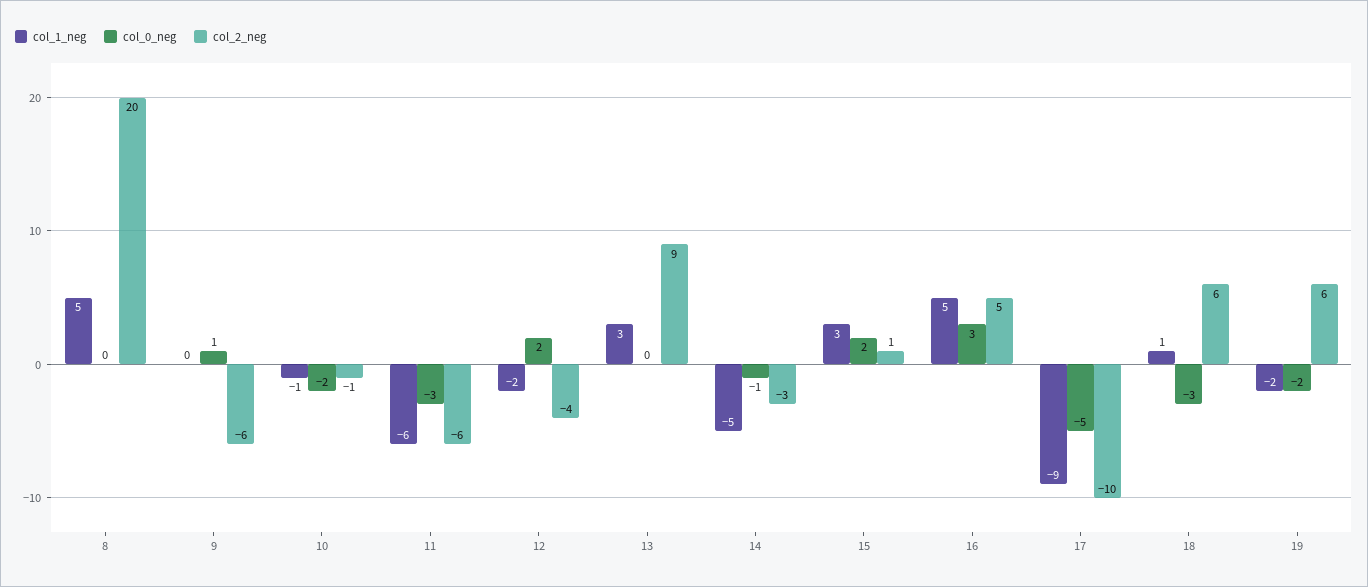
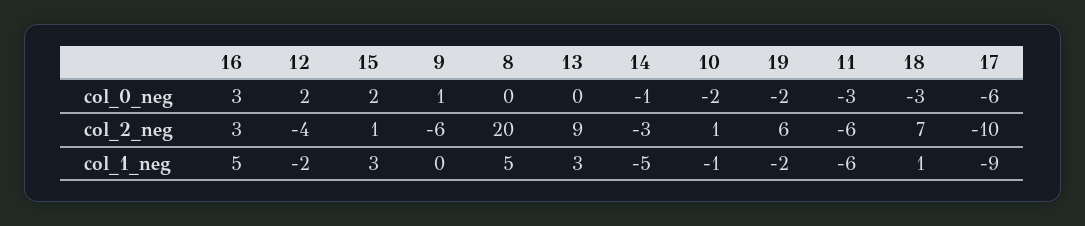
col_2_neg, 10: -1 -> 1
col_2_neg, 16: 5 -> 3
col_0_neg, 17: -5 -> -6
col_2_neg, 18: 6 -> 7

